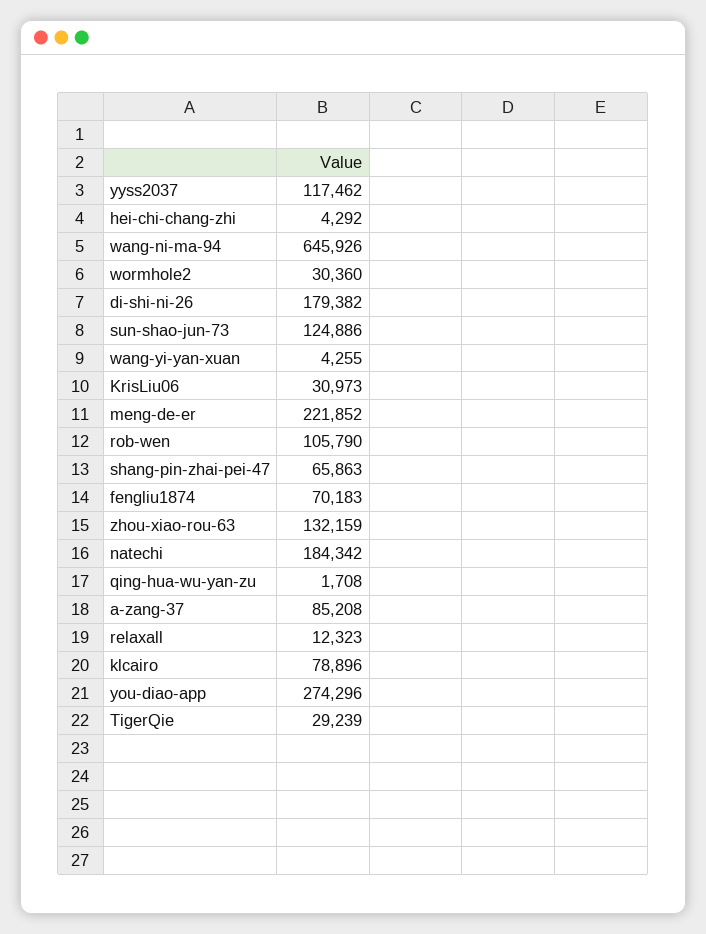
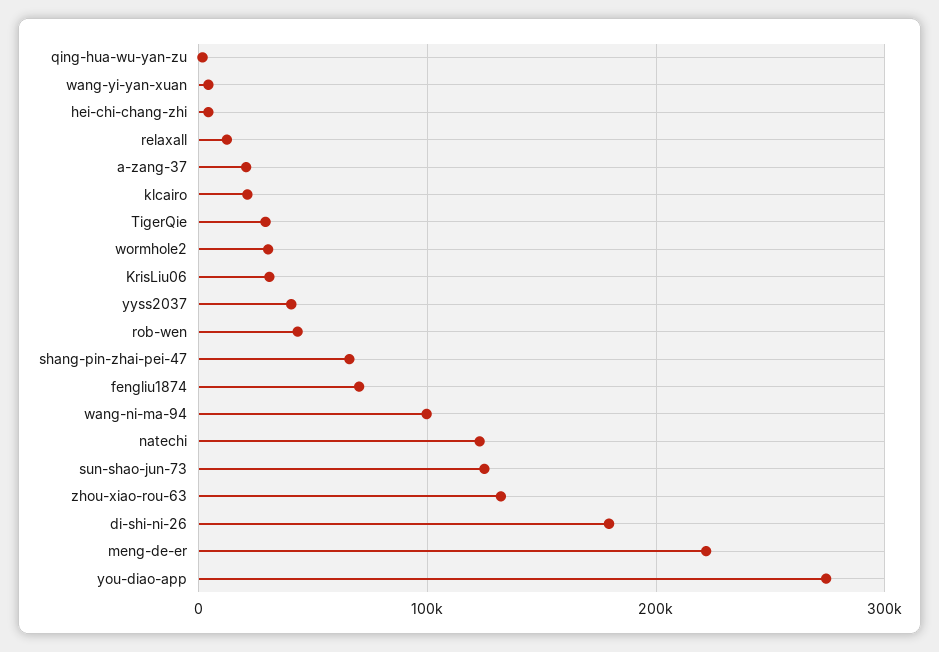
yyss2037: 117462 -> 40000
wang-ni-ma-94: 645926 -> 100000
rob-wen: 105790 -> 40000
natechi: 184342 -> 120000
a-zang-37: 85208 -> 20000
klcairo: 78896 -> 20000

